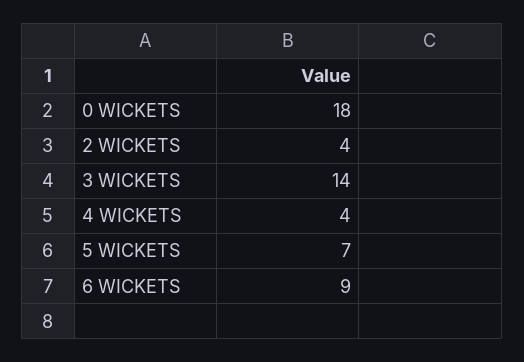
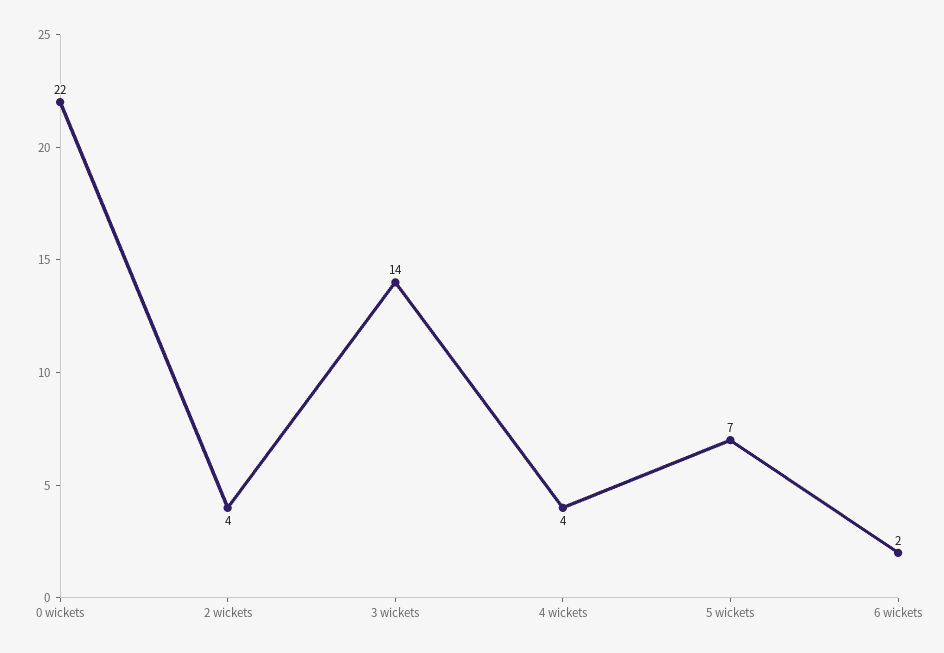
0 WICKETS: 18 -> 22
6 WICKETS: 9 -> 2

